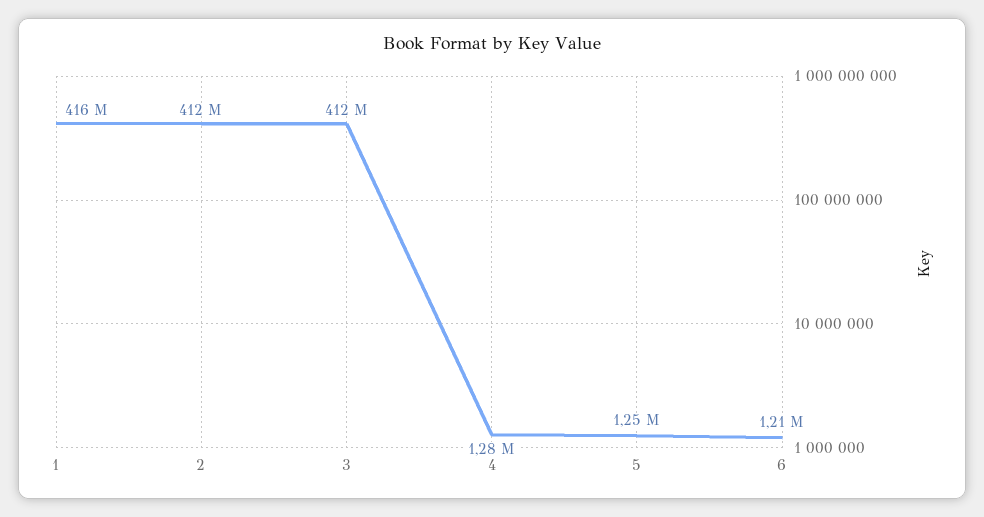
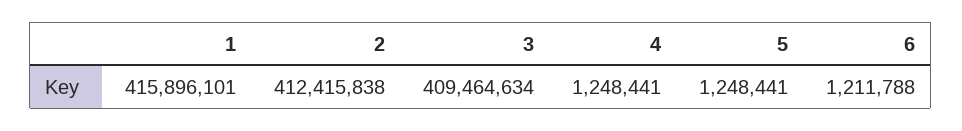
3: 412000000 -> 409464634
4: 1280000 -> 1248441

